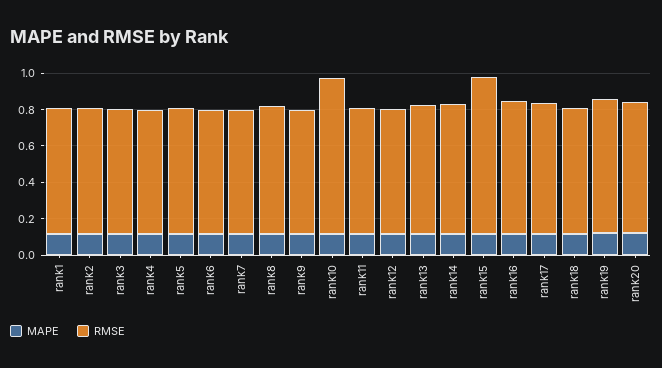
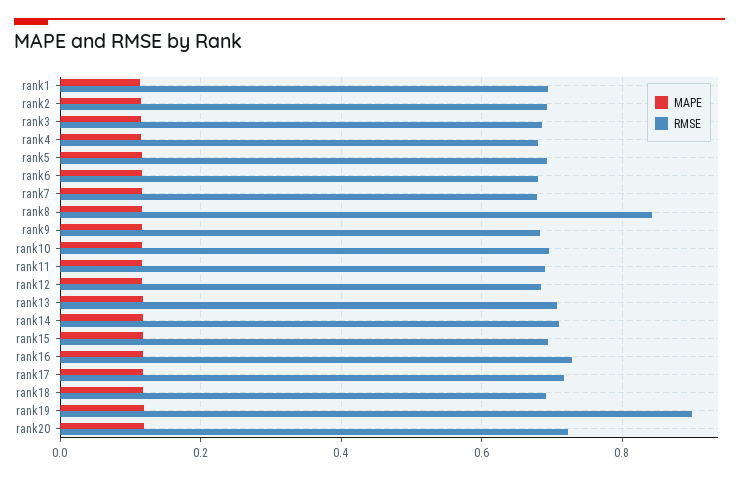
RMSE, rank8: 0.7 -> 0.84
RMSE, rank10: 0.85 -> 0.7
RMSE, rank15: 0.85 -> 0.7
RMSE, rank19: 0.75 -> 0.9

